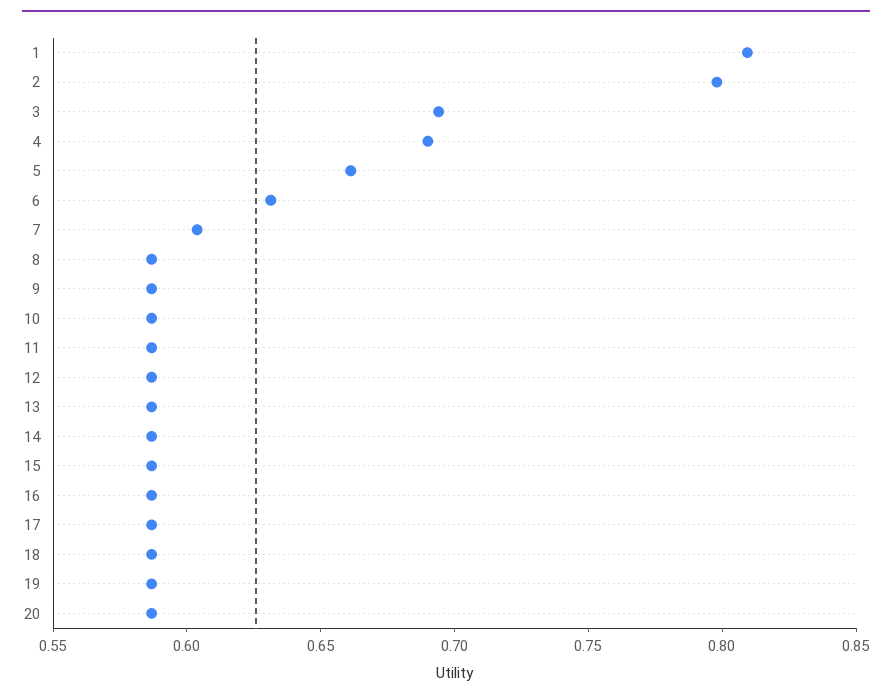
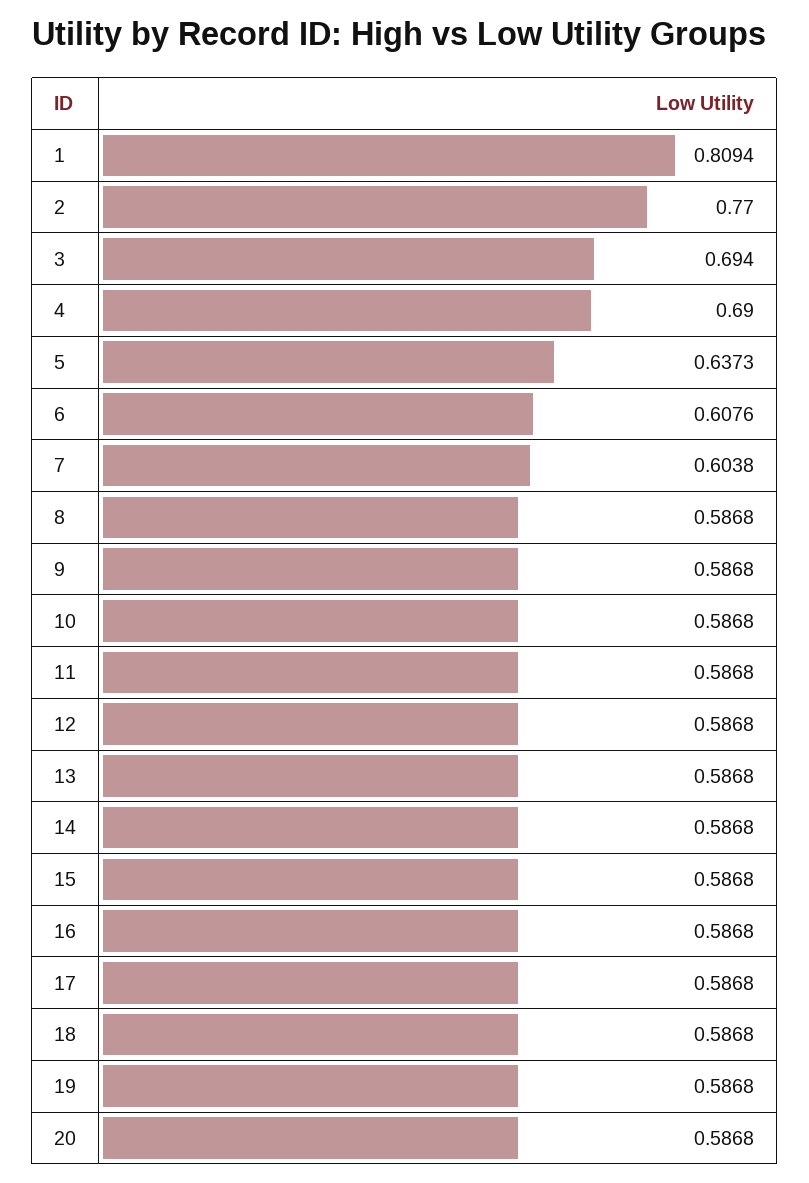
2: 0.8 -> 0.77
5: 0.66 -> 0.6373
6: 0.63 -> 0.6076

